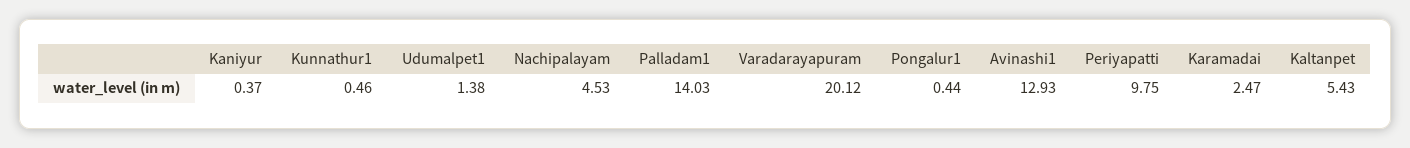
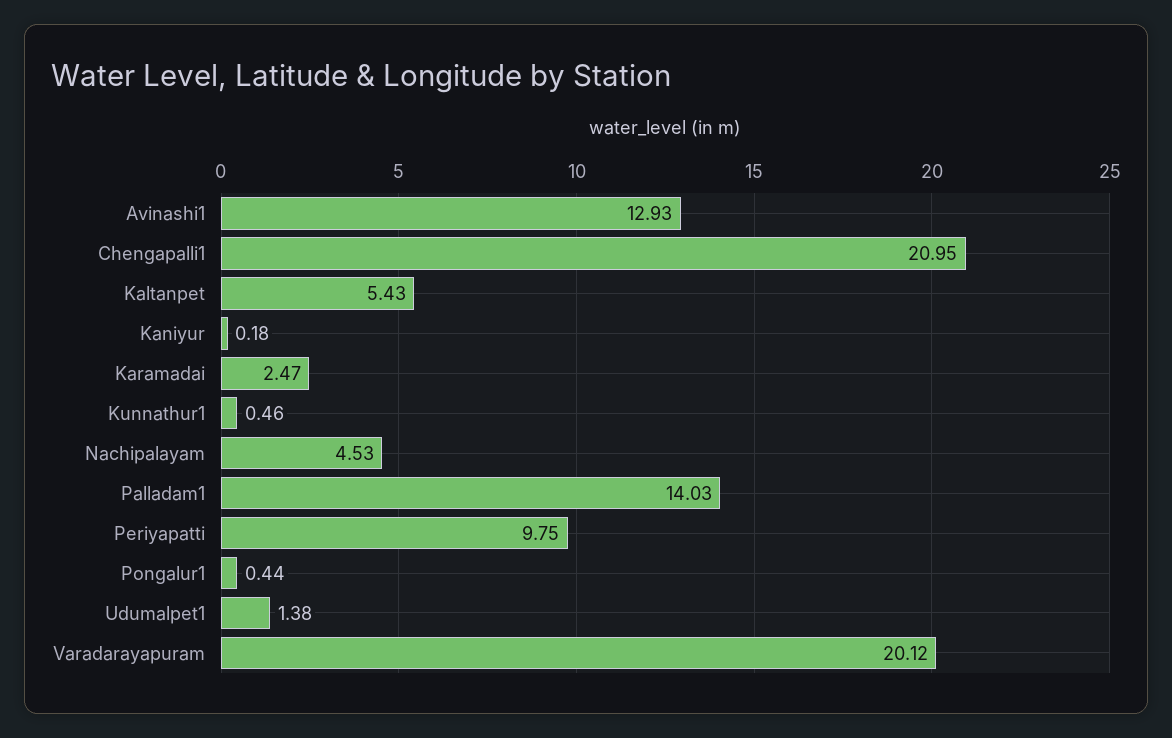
Kaniyur: 0.37 -> 0.18
Chengapalli1: none -> 20.95

